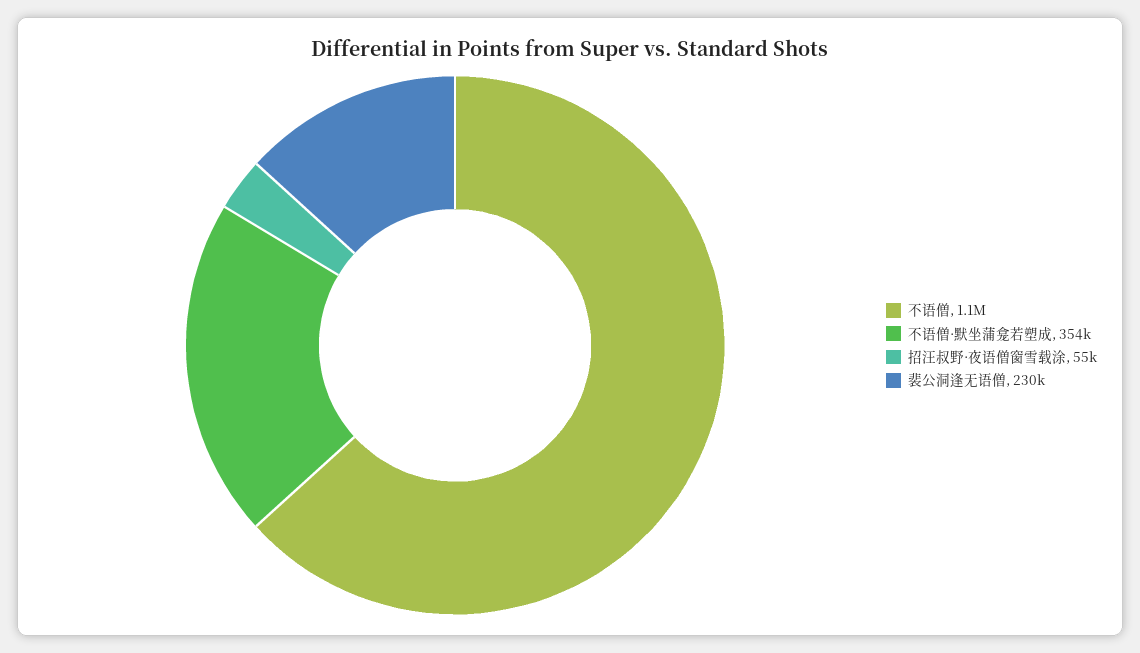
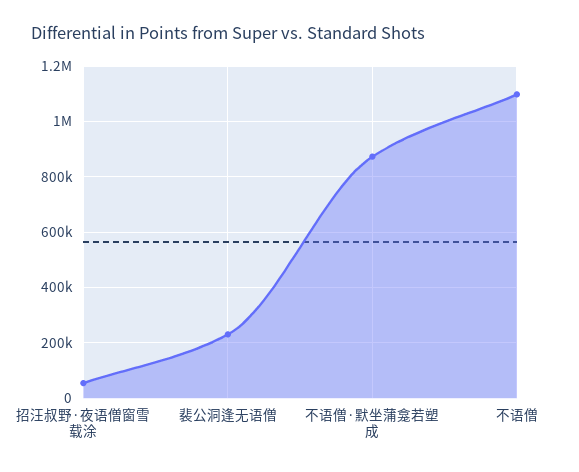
不语僧·默坐蒲龛若塑成: 354000 -> 875000

